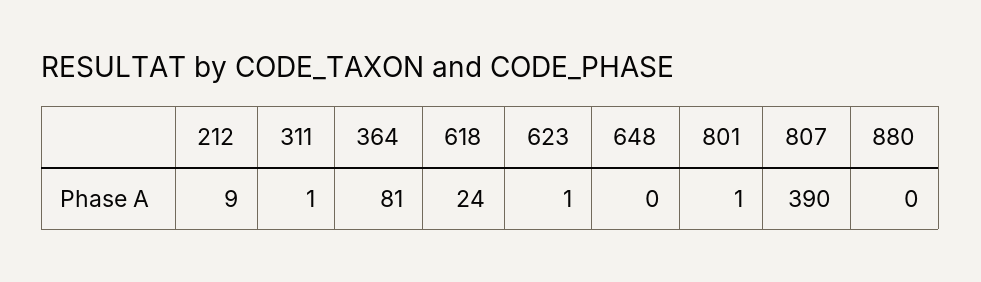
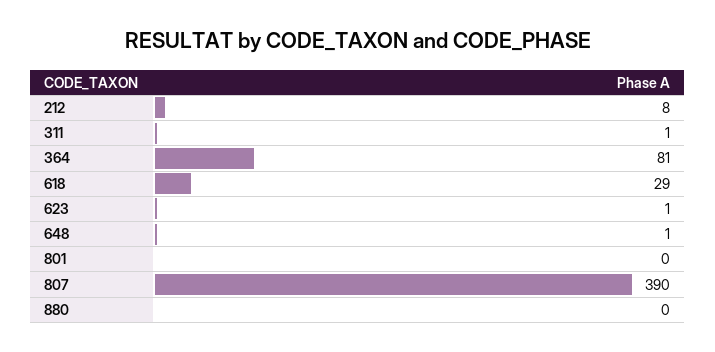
212: 9 -> 8
618: 24 -> 29
648: 0 -> 1
801: 1 -> 0

